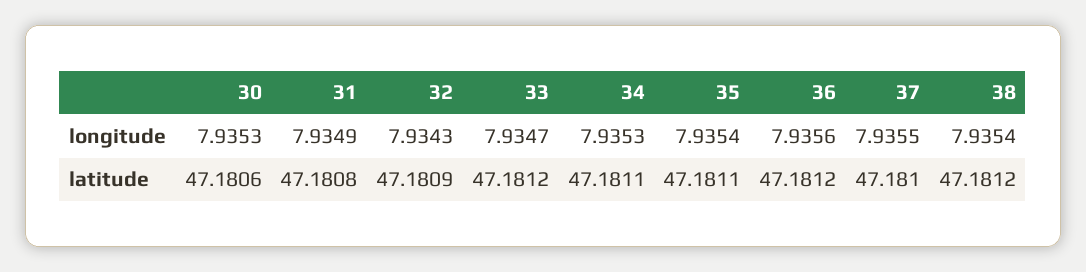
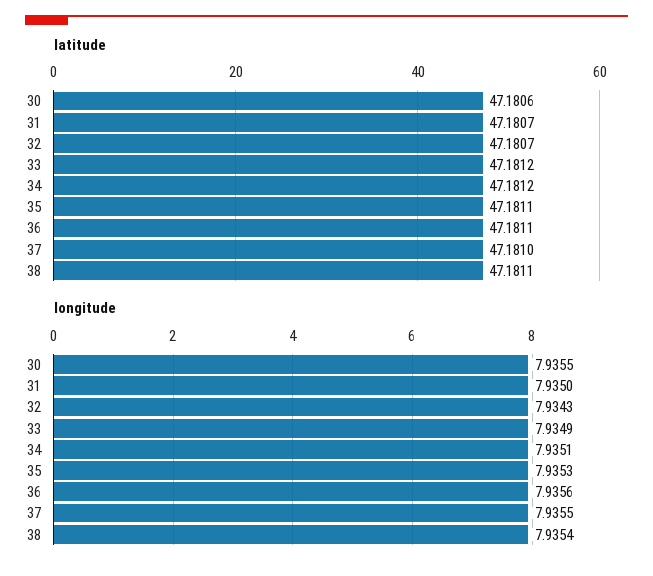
longitude, 30: 7.9353 -> 7.9355
longitude, 31: 7.9349 -> 7.935
longitude, 33: 7.9347 -> 7.9349
longitude, 34: 7.9353 -> 7.9351
longitude, 35: 7.9354 -> 7.9353
latitude, 31: 47.1808 -> 47.1807
latitude, 32: 47.1809 -> 47.1807
latitude, 34: 47.1811 -> 47.1812
latitude, 36: 47.1812 -> 47.1811
latitude, 38: 47.1812 -> 47.1811

